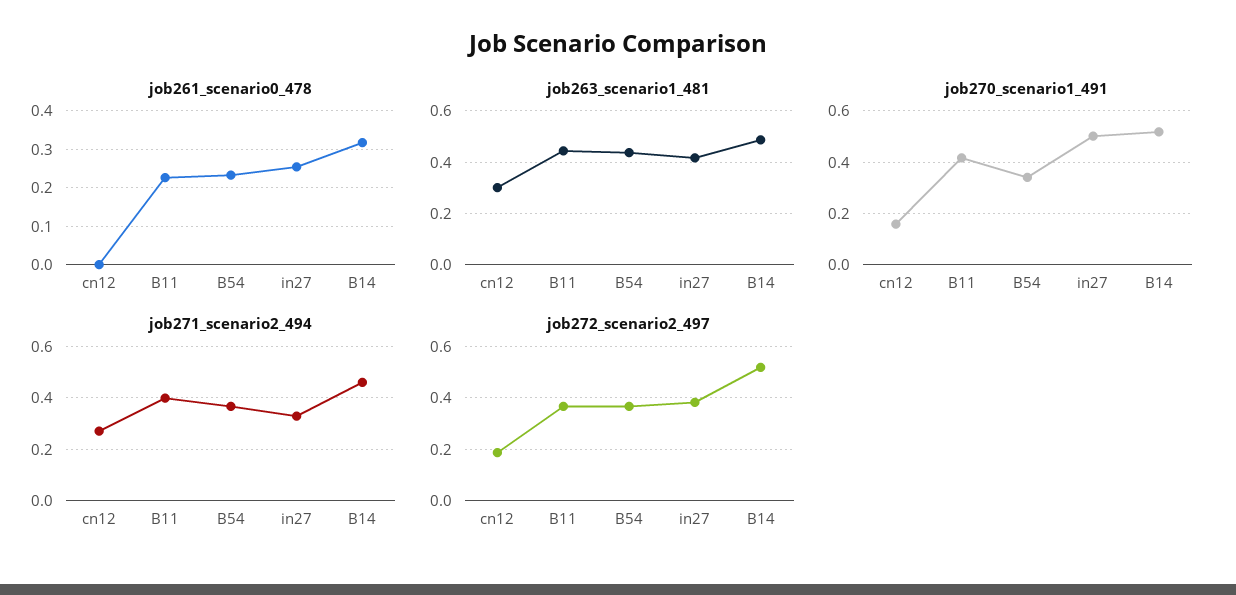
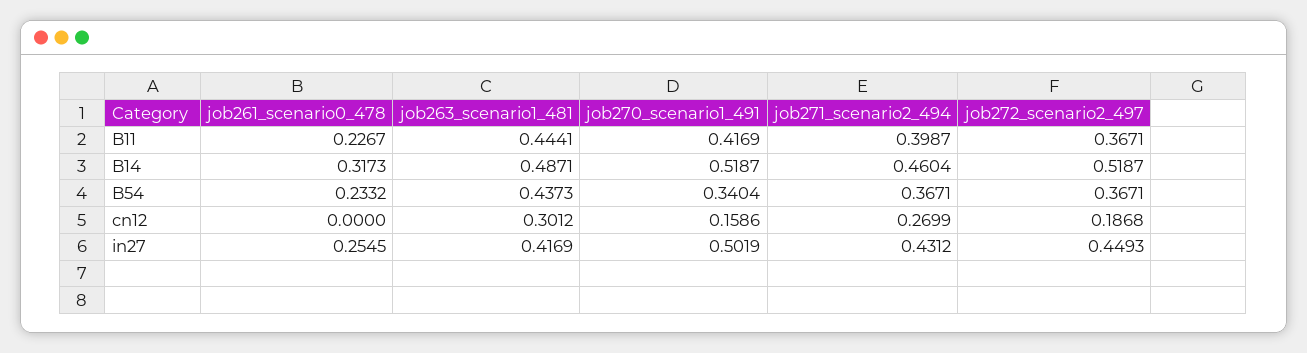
job271_scenario2_494, in27: 0.325 -> 0.4312
job272_scenario2_497, in27: 0.375 -> 0.4493

